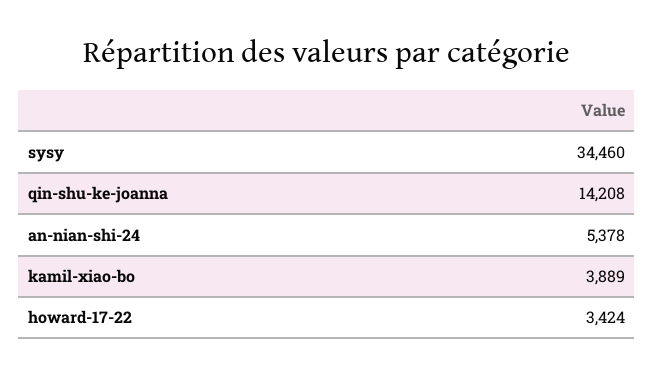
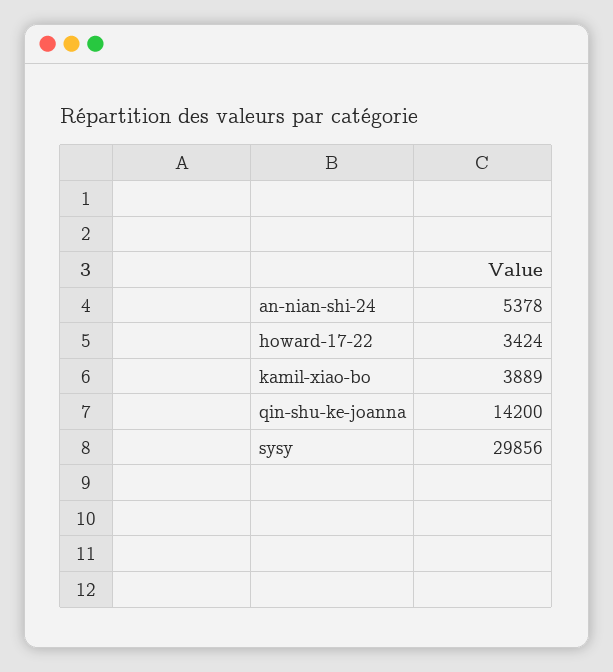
sysy: 34460 -> 29856
qin-shu-ke-joanna: 14208 -> 14200

